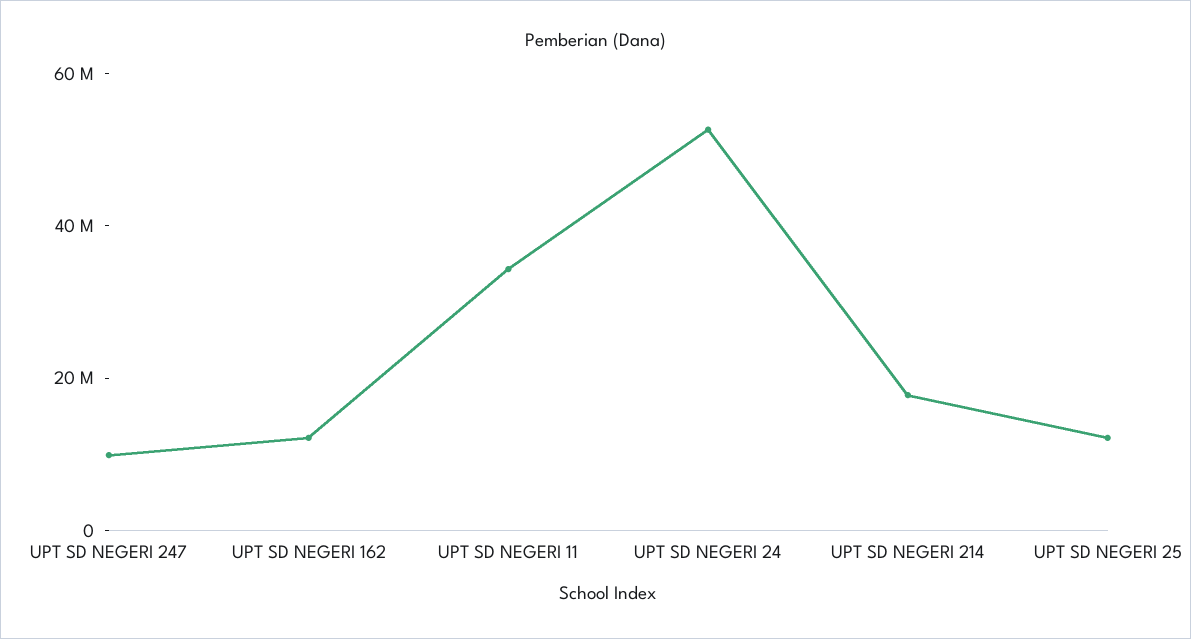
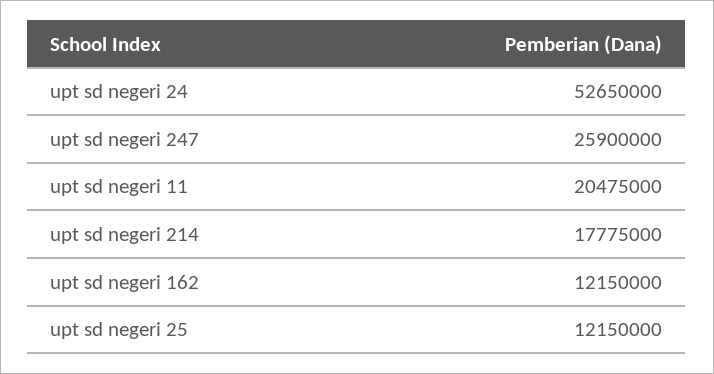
UPT SD NEGERI 247: 10000000 -> 25900000
UPT SD NEGERI 11: 35000000 -> 20475000

